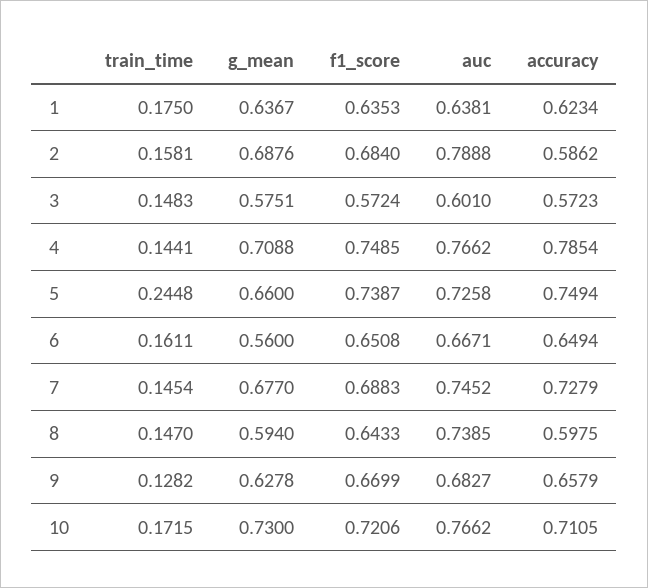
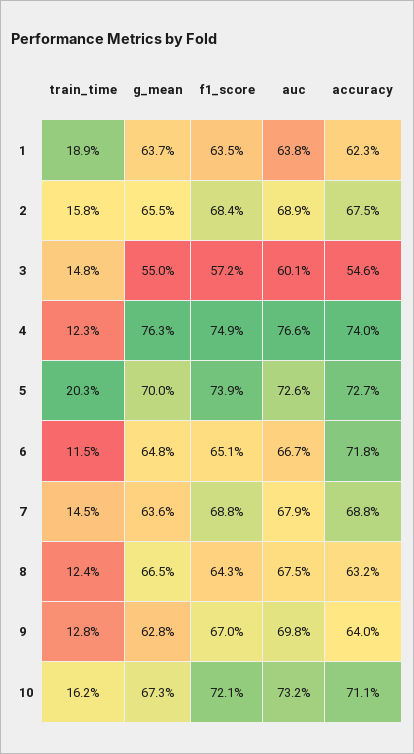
train_time, 1: 0.175 -> 0.189
g_mean, 2: 0.6876 -> 0.655
auc, 2: 0.7888 -> 0.689
accuracy, 2: 0.5862 -> 0.675
g_mean, 3: 0.5751 -> 0.55
accuracy, 3: 0.5723 -> 0.546
train_time, 4: 0.1441 -> 0.123
g_mean, 4: 0.7088 -> 0.763
accuracy, 4: 0.7854 -> 0.74
train_time, 5: 0.2448 -> 0.203
g_mean, 5: 0.66 -> 0.7
accuracy, 5: 0.7494 -> 0.727
train_time, 6: 0.1611 -> 0.115
g_mean, 6: 0.56 -> 0.648
accuracy, 6: 0.6494 -> 0.718
g_mean, 7: 0.677 -> 0.636
auc, 7: 0.7452 -> 0.679
accuracy, 7: 0.7279 -> 0.688
train_time, 8: 0.147 -> 0.124
g_mean, 8: 0.594 -> 0.665
auc, 8: 0.7385 -> 0.675
accuracy, 8: 0.5975 -> 0.632
auc, 9: 0.6827 -> 0.698
accuracy, 9: 0.6579 -> 0.64
train_time, 10: 0.1715 -> 0.162
g_mean, 10: 0.73 -> 0.673
auc, 10: 0.7662 -> 0.732

